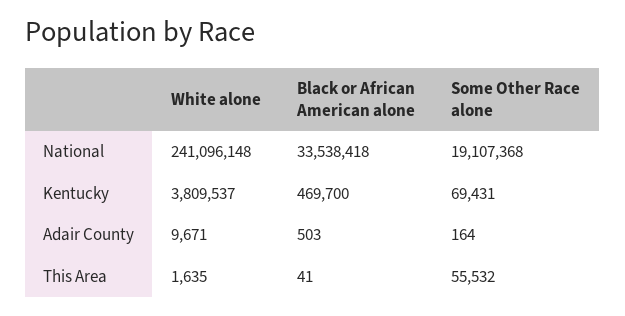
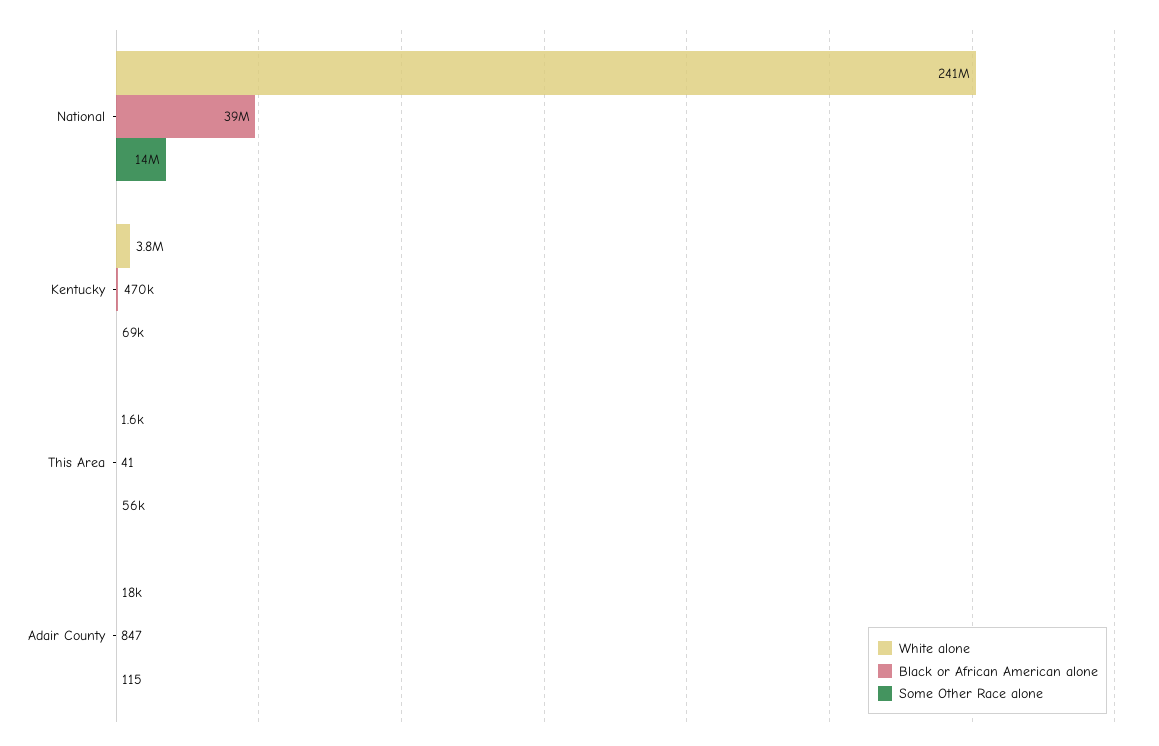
Black or African American alone, National: 33538418 -> 39000000
Some Other Race alone, National: 19107368 -> 14000000
White alone, Adair County: 9671 -> 18000
Black or African American alone, Adair County: 503 -> 847
Some Other Race alone, Adair County: 164 -> 115

